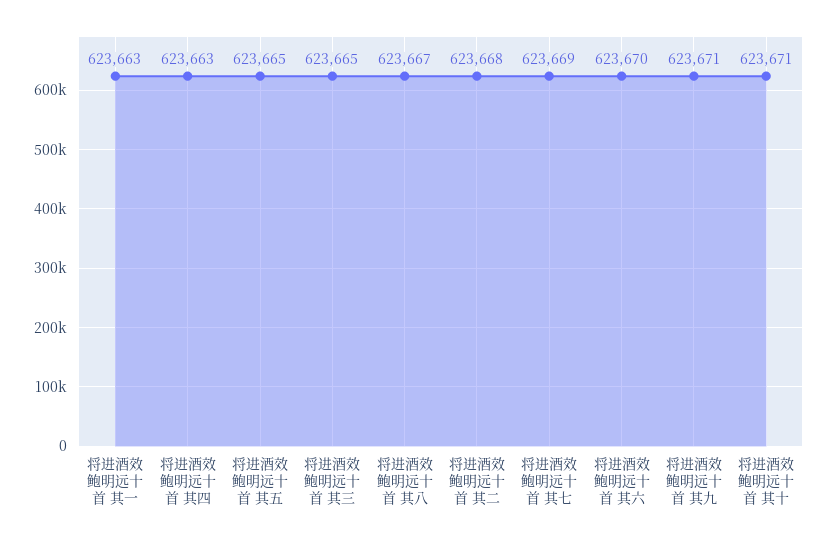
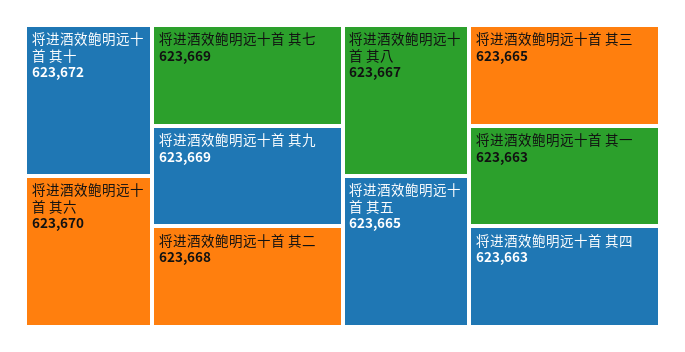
将进酒效鲍明远十首 其九: 623671 -> 623669
将进酒效鲍明远十首 其十: 623671 -> 623672

